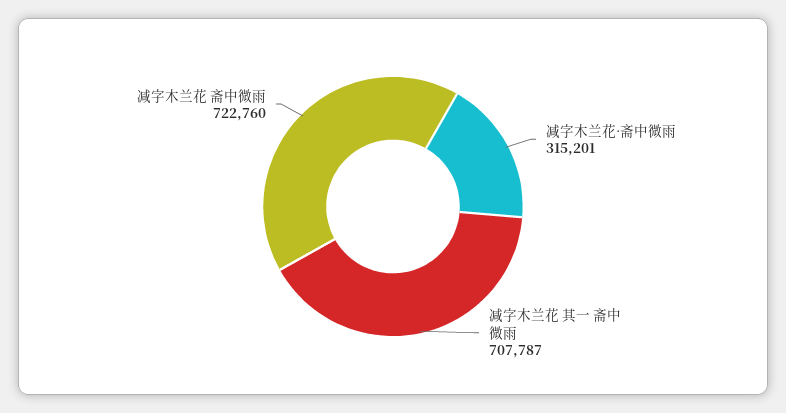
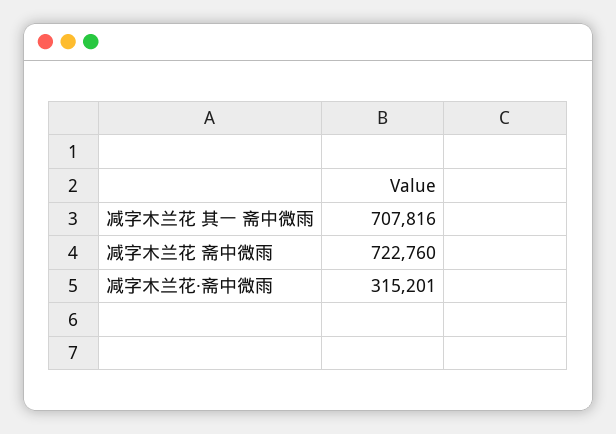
减字木兰花 其一 斋中微雨: 707787 -> 707816

